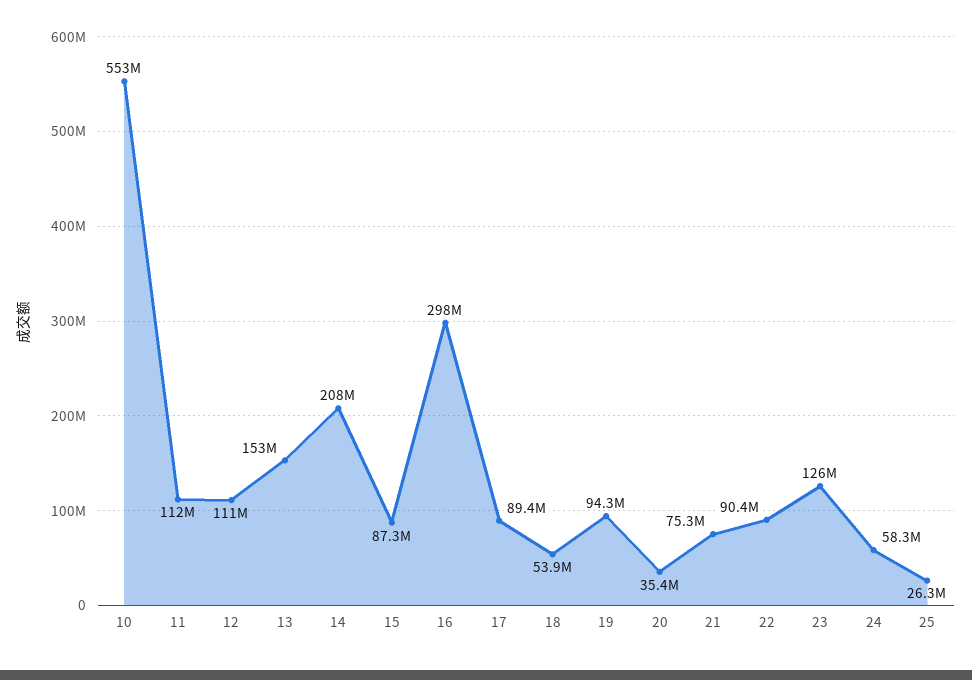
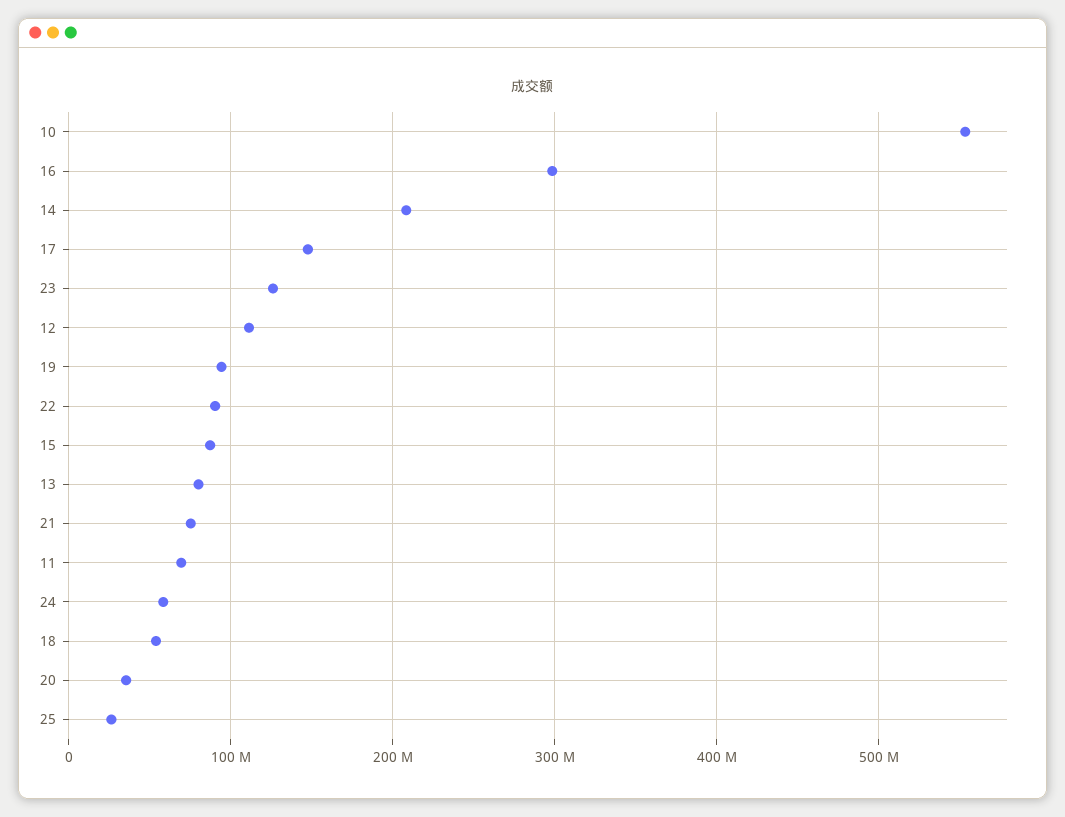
11: 112000000 -> 70000000
13: 153000000 -> 80000000
17: 89400000 -> 150000000

